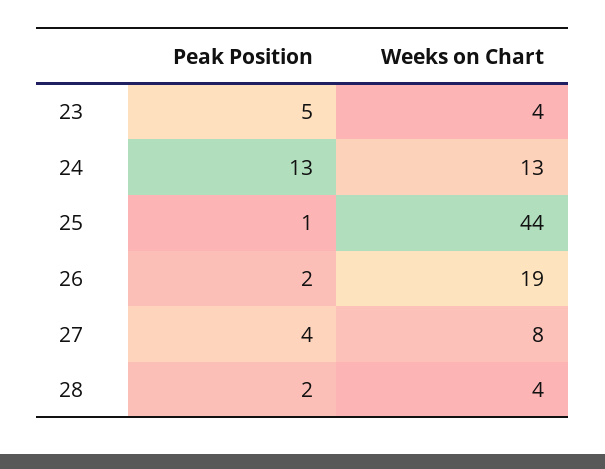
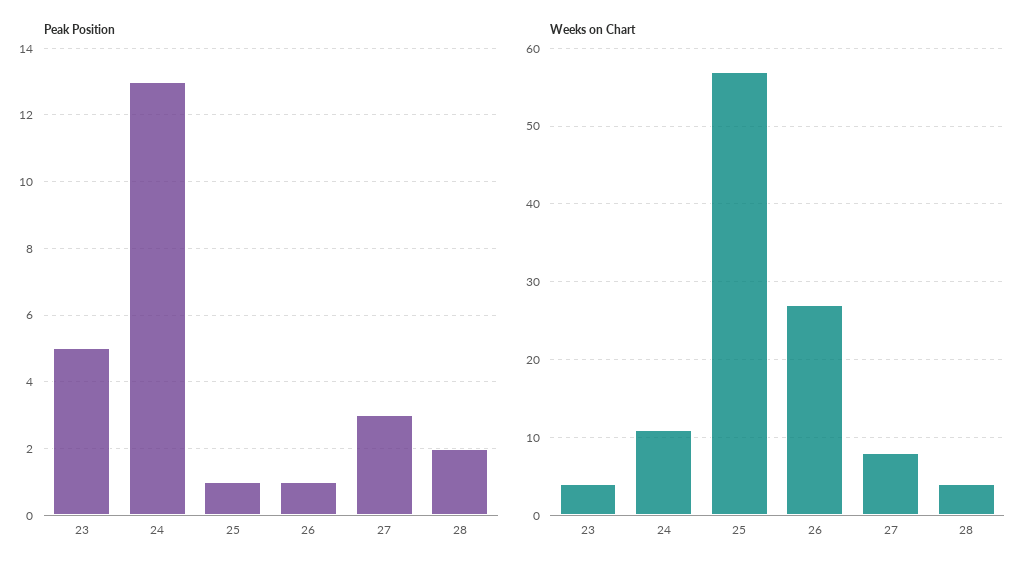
Weeks on Chart, 24: 13 -> 11
Weeks on Chart, 25: 44 -> 57
Peak Position, 26: 2 -> 1
Weeks on Chart, 26: 19 -> 27
Peak Position, 27: 4 -> 3

